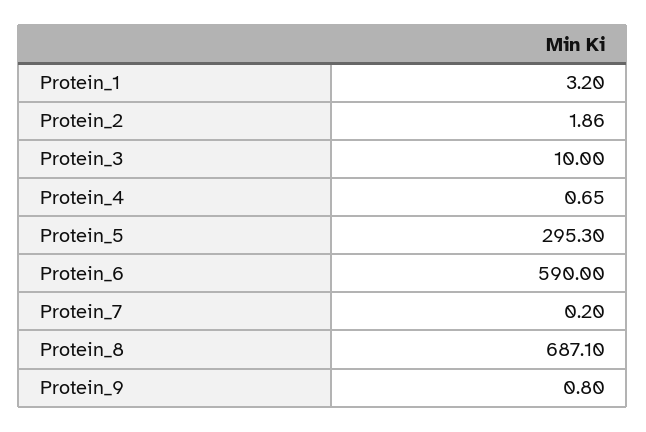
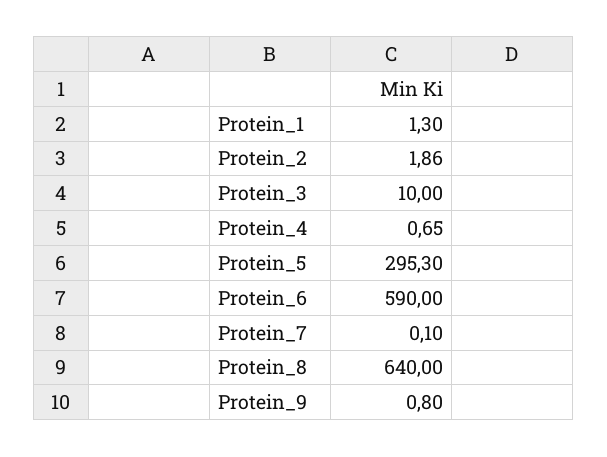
Protein_1: 3.2 -> 1.3
Protein_7: 0.2 -> 0.1
Protein_8: 687.1 -> 640

